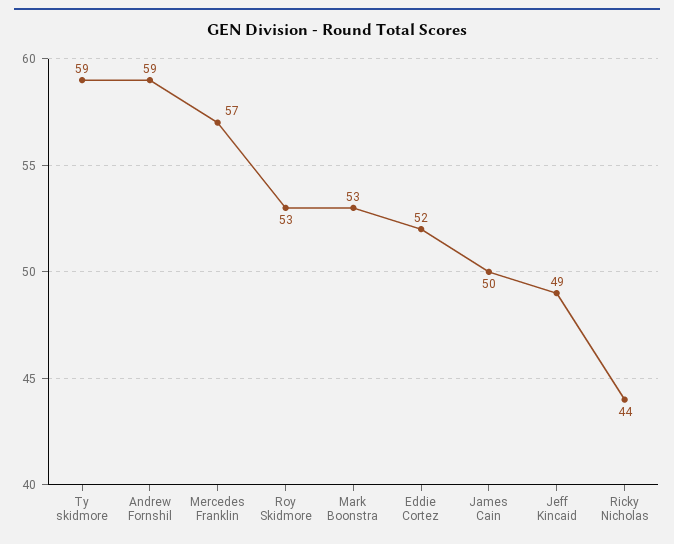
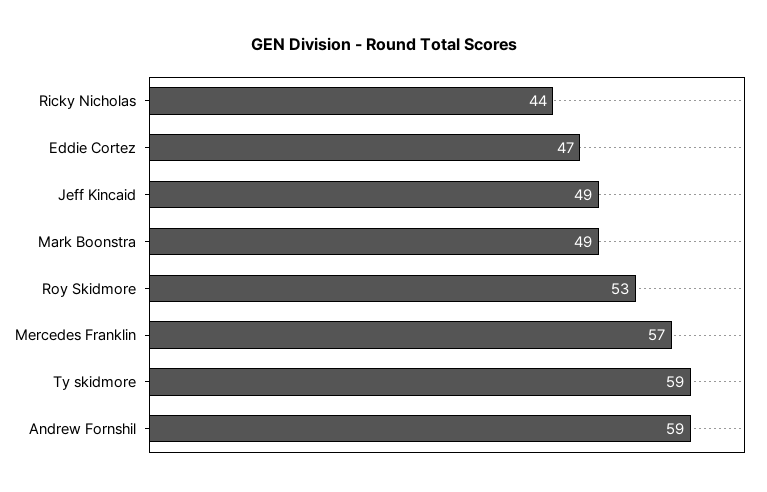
Mark Boonstra: 53 -> 49
Eddie Cortez: 52 -> 47
James Cain: 50 -> none

